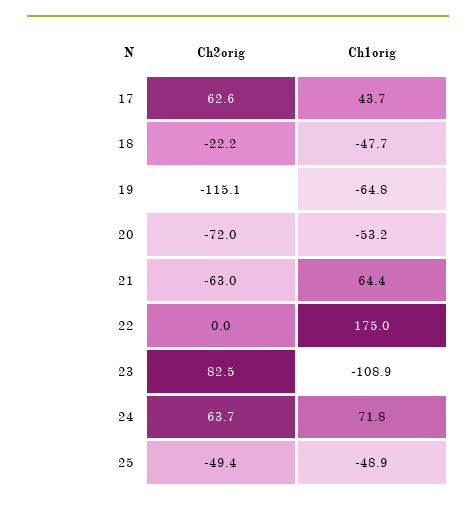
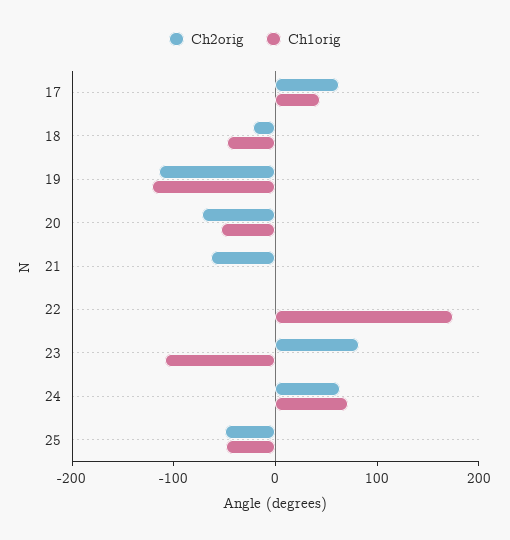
Ch1orig, 19: -64.8 -> -120
Ch1orig, 21: 64.4 -> 0

